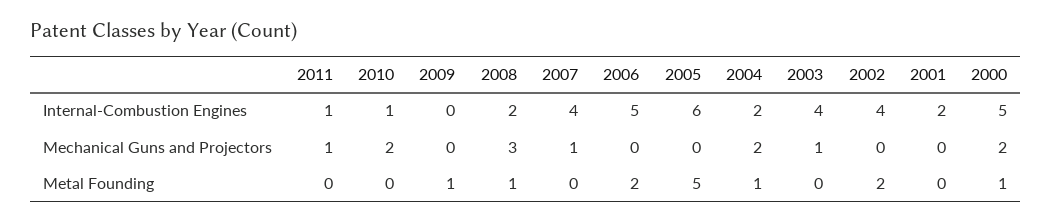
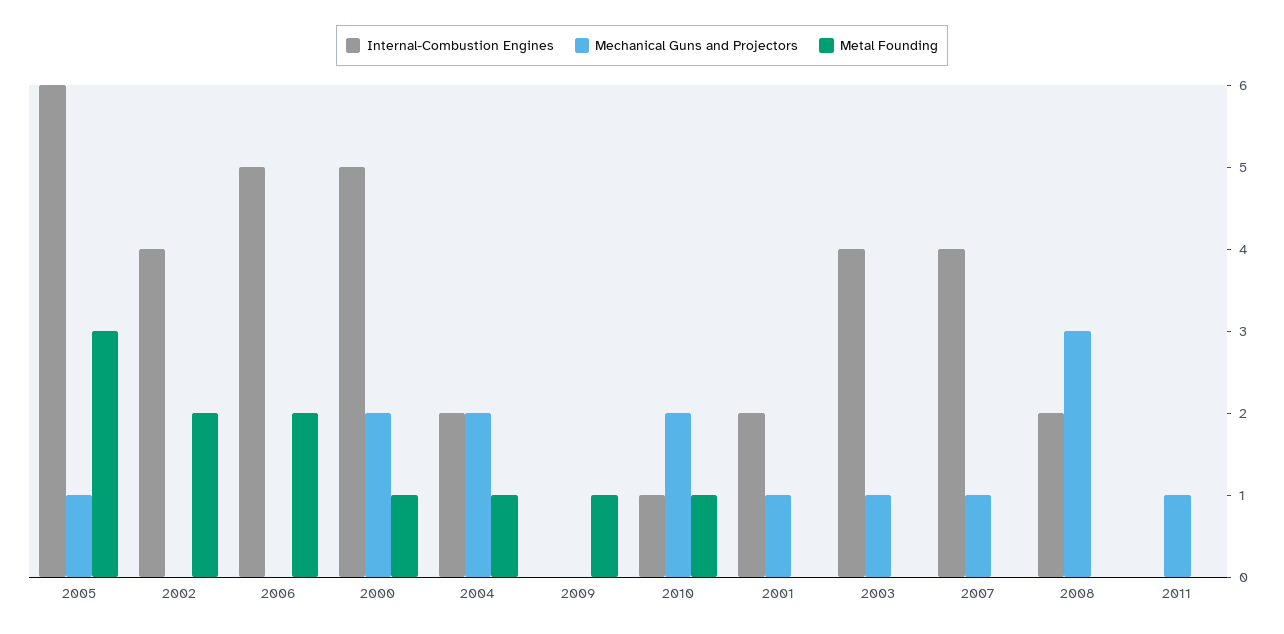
Internal-Combustion Engines, 2011: 1 -> 0
Mechanical Guns and Projectors, 2005: 0 -> 1
Mechanical Guns and Projectors, 2001: 0 -> 1
Metal Founding, 2010: 0 -> 1
Metal Founding, 2008: 1 -> 0
Metal Founding, 2005: 5 -> 3

